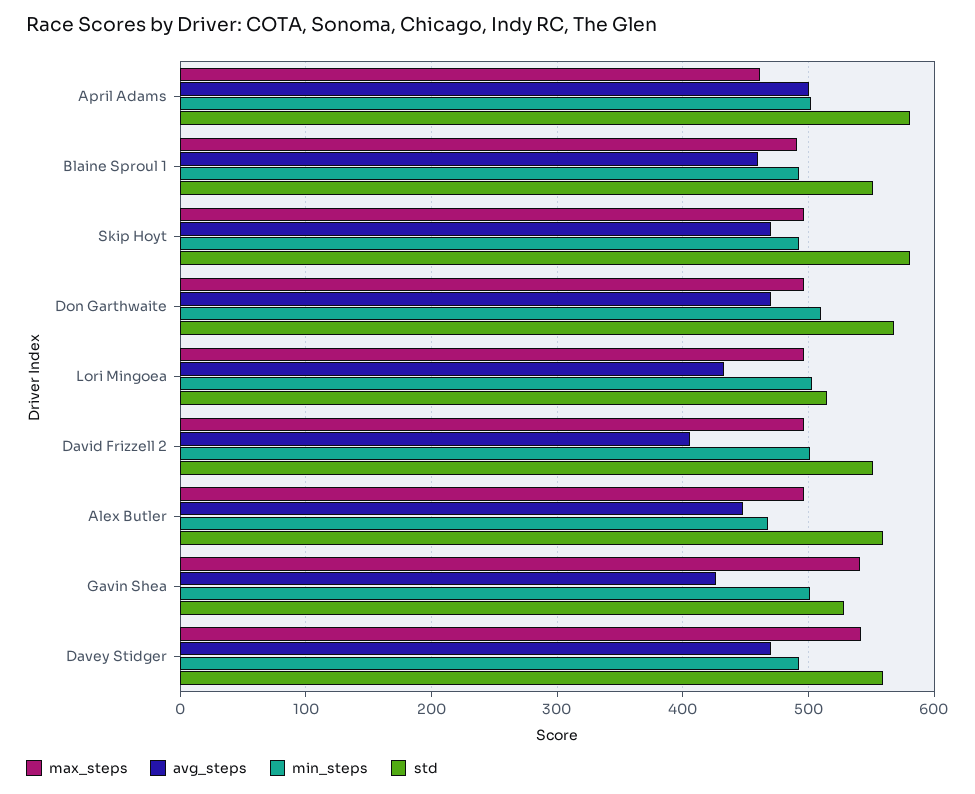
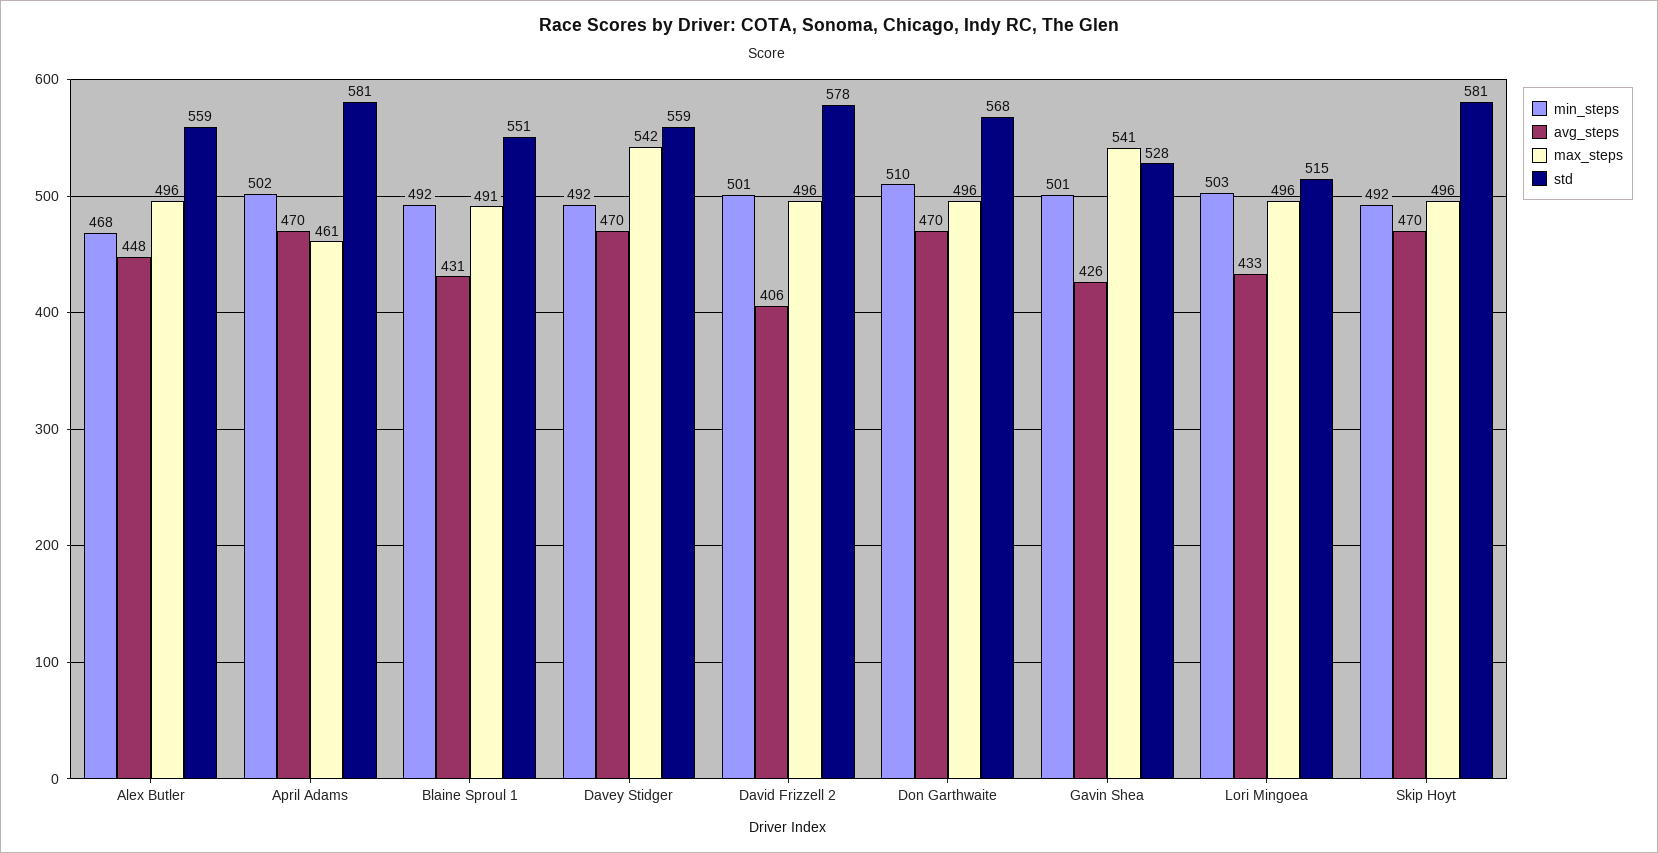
avg_steps, April Adams: 500 -> 470
avg_steps, Blaine Sproul 1: 460 -> 431
std, David Frizzell 2: 550 -> 578

